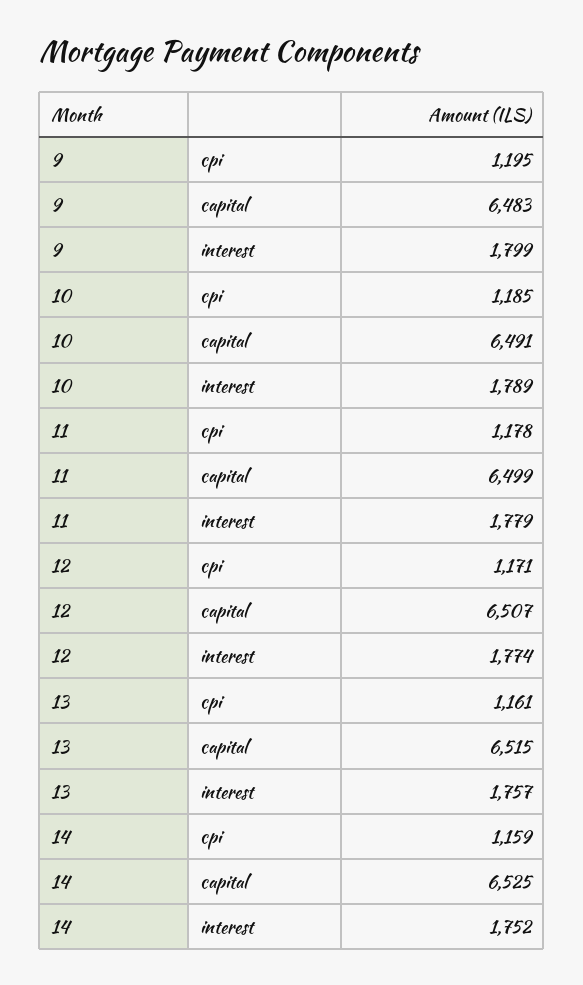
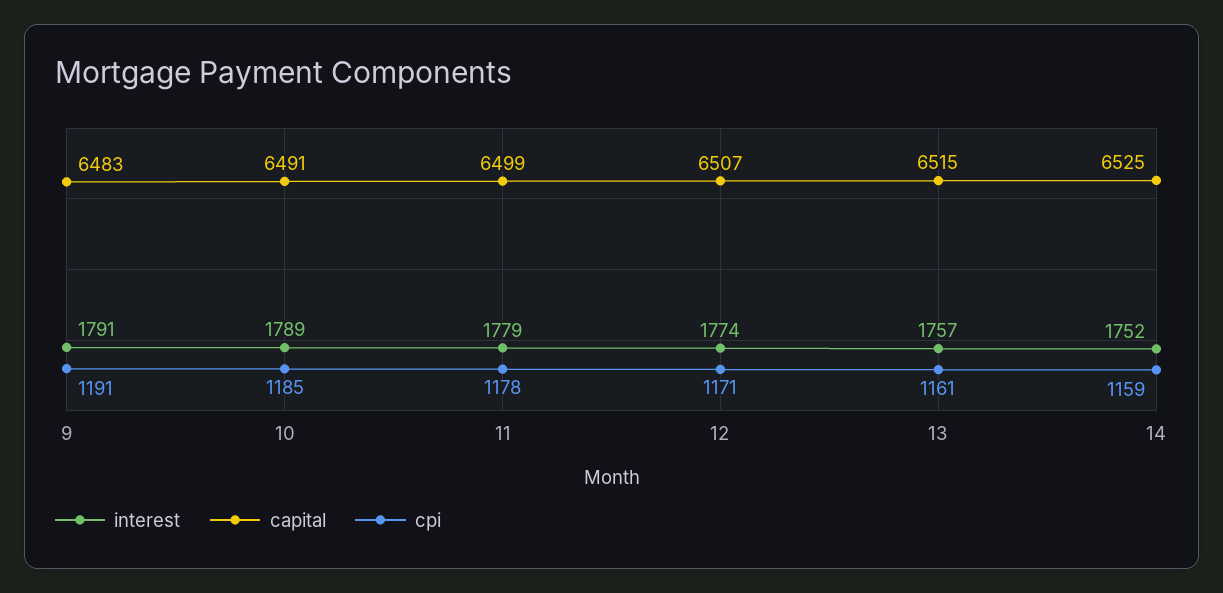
cpi, 9: 1195 -> 1191
interest, 9: 1799 -> 1791

